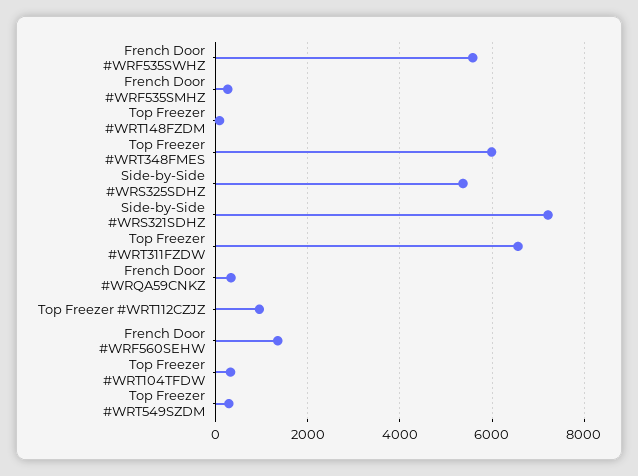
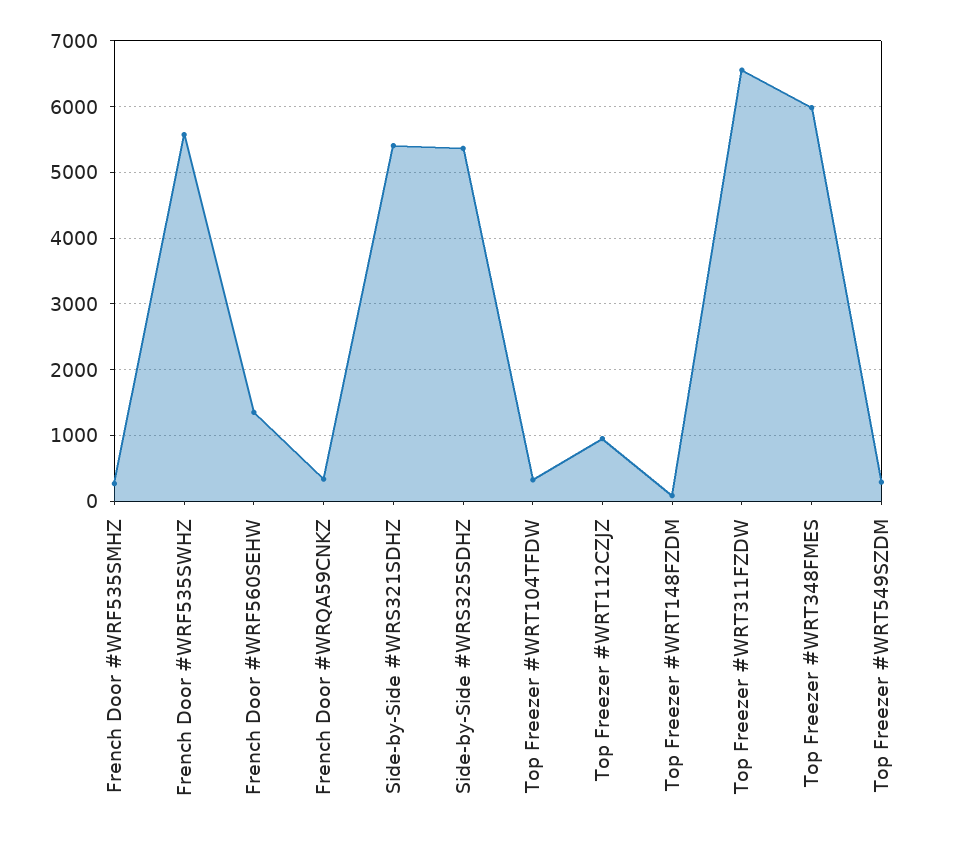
Side-by-Side #WRS321SDHZ: 7200 -> 5400

